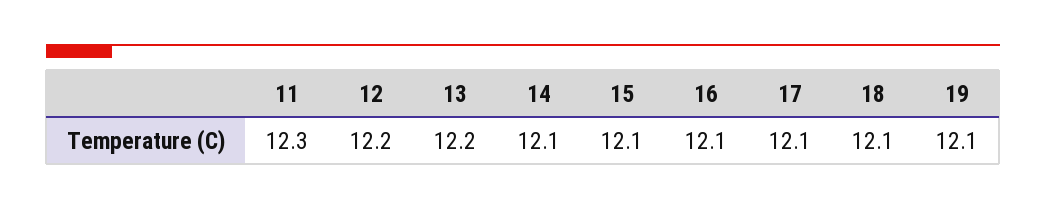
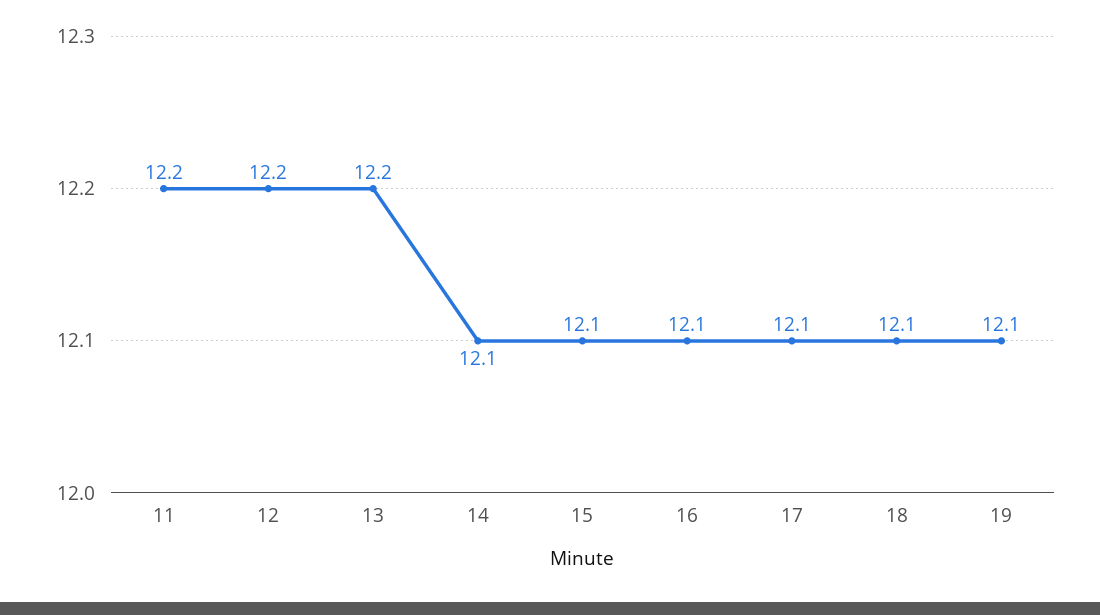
11: 12.3 -> 12.2

